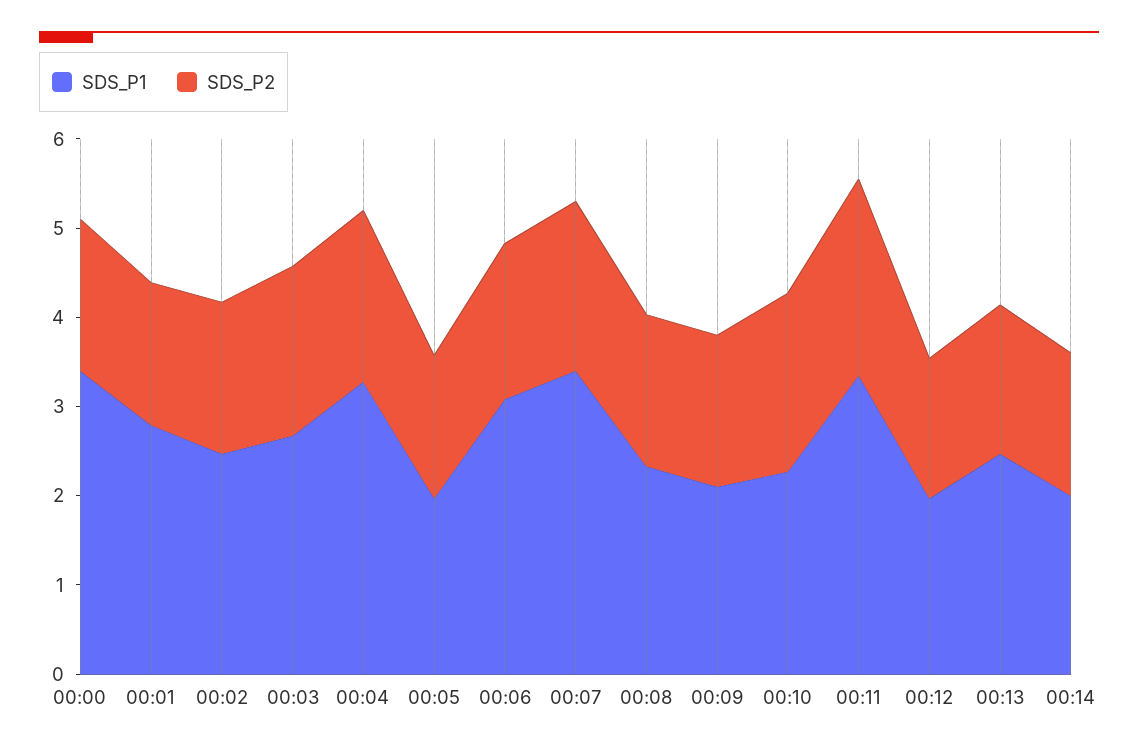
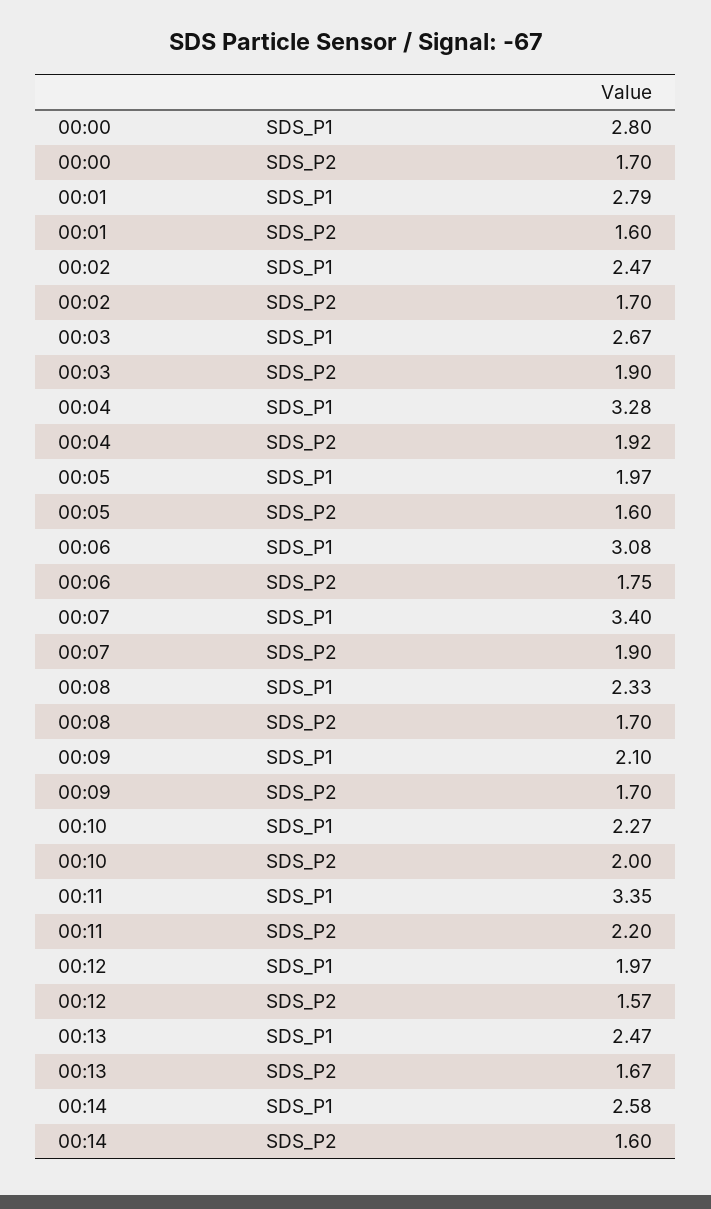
SDS_P1, 00:00: 3.4 -> 2.8
SDS_P1, 00:14: 2 -> 2.58

